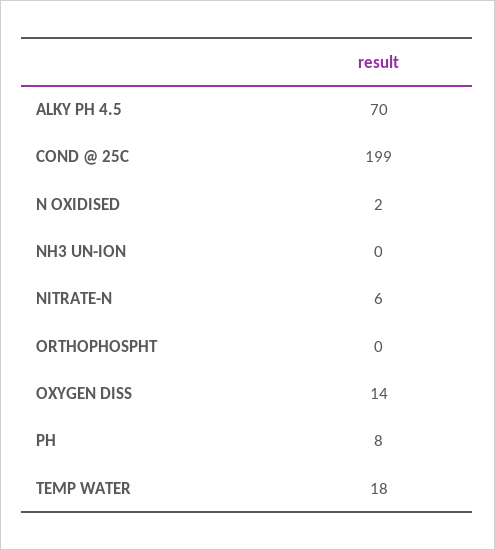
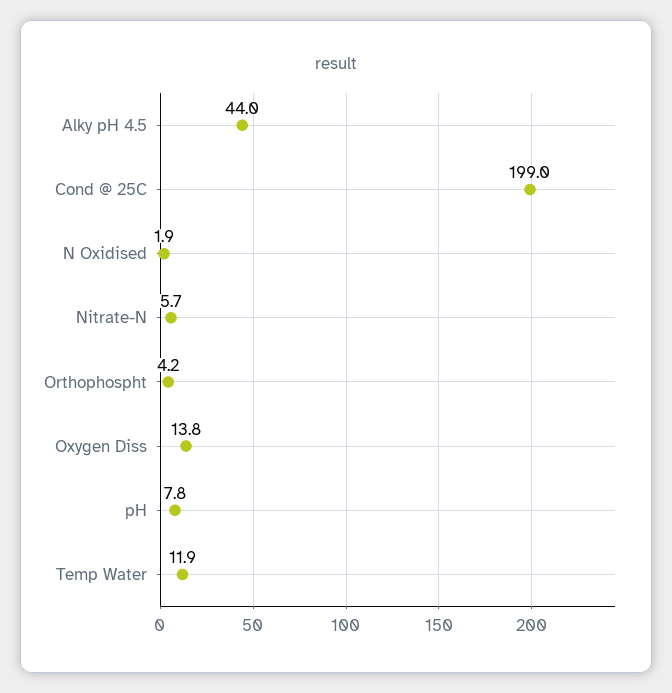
ALKY PH 4.5: 70 -> 44
NH3 UN-ION: 0 -> none
ORTHOPHOSPHT: 0 -> 4.2
TEMP WATER: 18 -> 11.9

